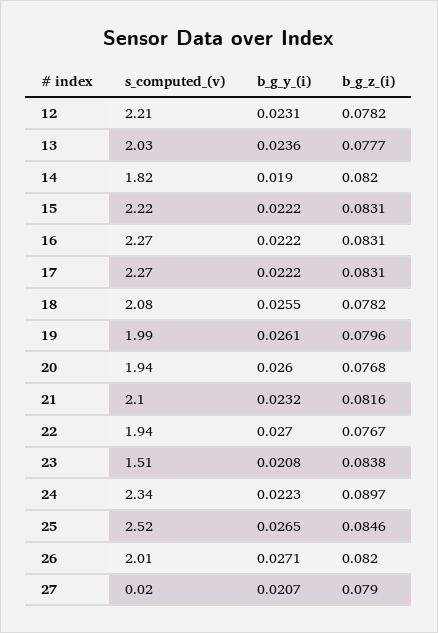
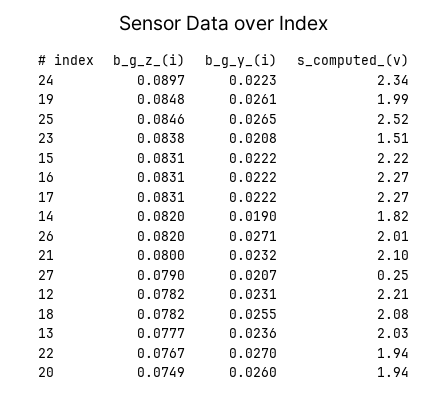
b_g_z_(i), 19: 0.0796 -> 0.0848
b_g_z_(i), 20: 0.0768 -> 0.0749
b_g_z_(i), 21: 0.0816 -> 0.08
s_computed_(v), 27: 0.02 -> 0.25

